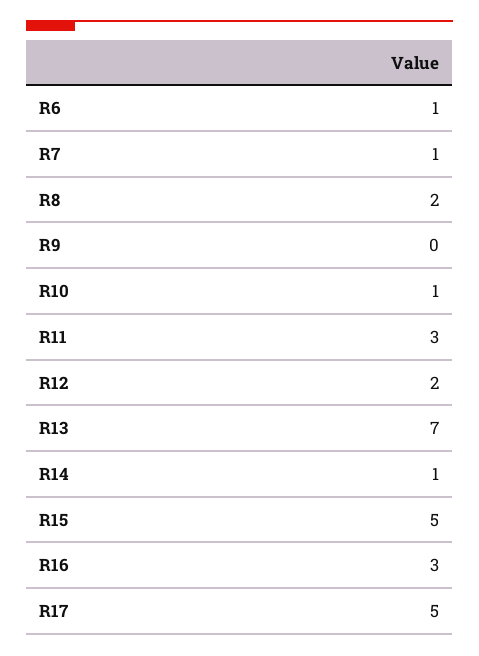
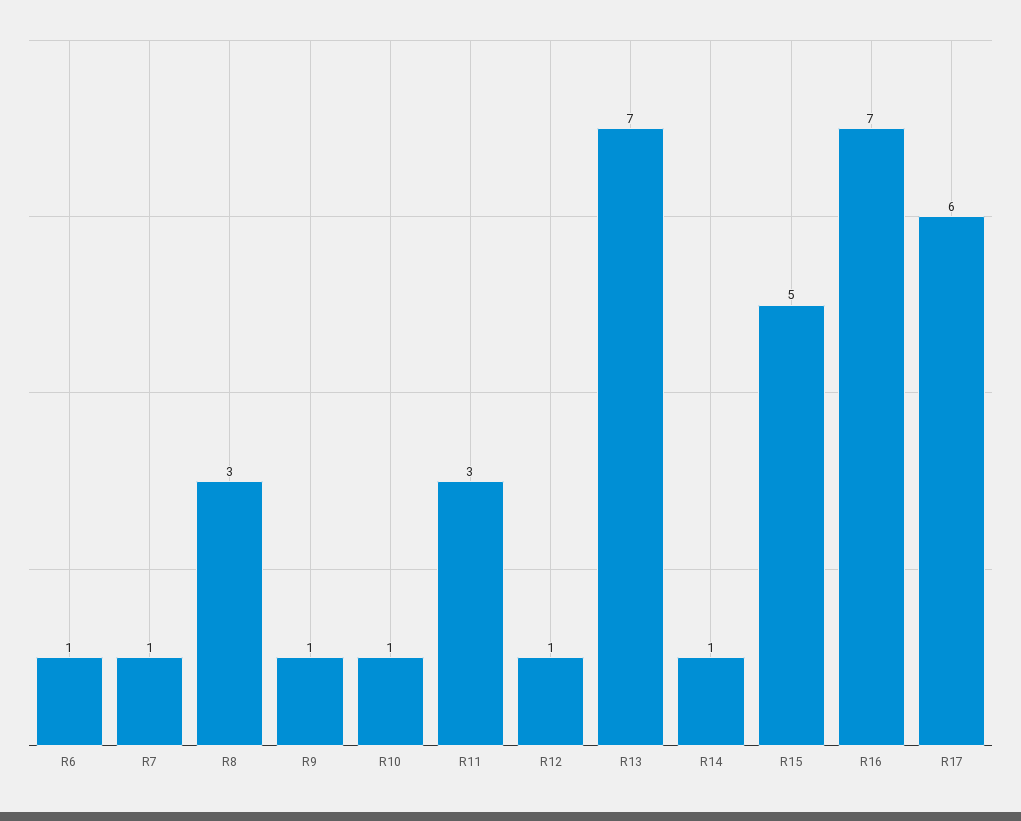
R8: 2 -> 3
R9: 0 -> 1
R12: 2 -> 1
R16: 3 -> 7
R17: 5 -> 6

